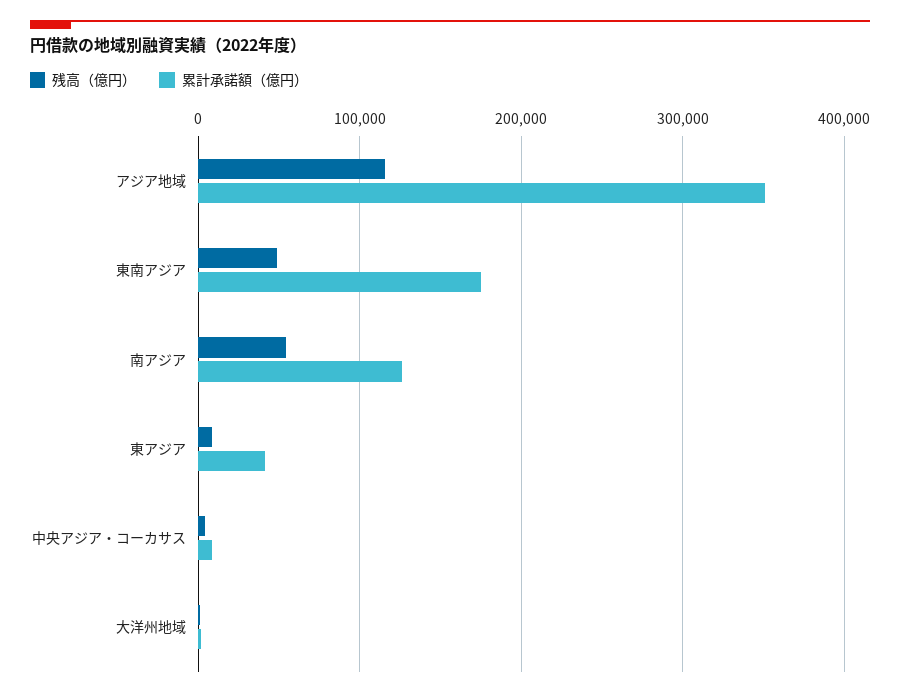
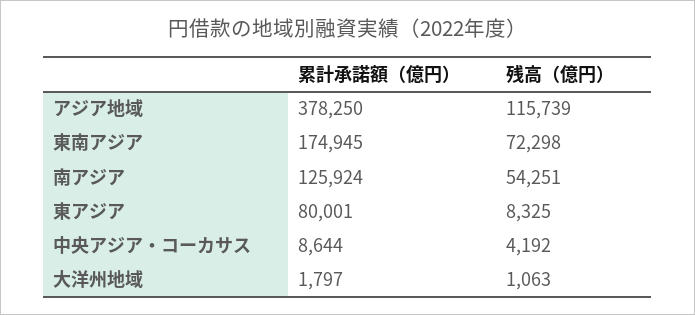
累計承諾額（億円）, アジア地域: 350000 -> 378250
残高（億円）, 東南アジア: 50000 -> 72298
累計承諾額（億円）, 東アジア: 40000 -> 80001

